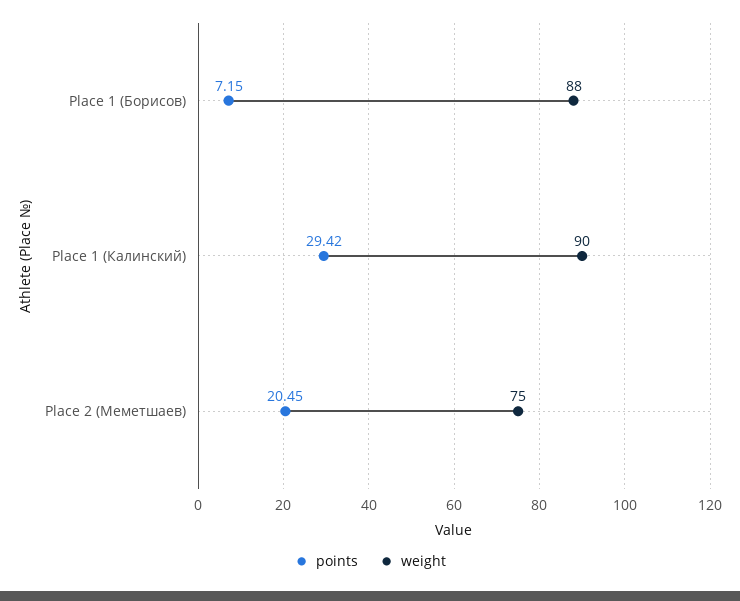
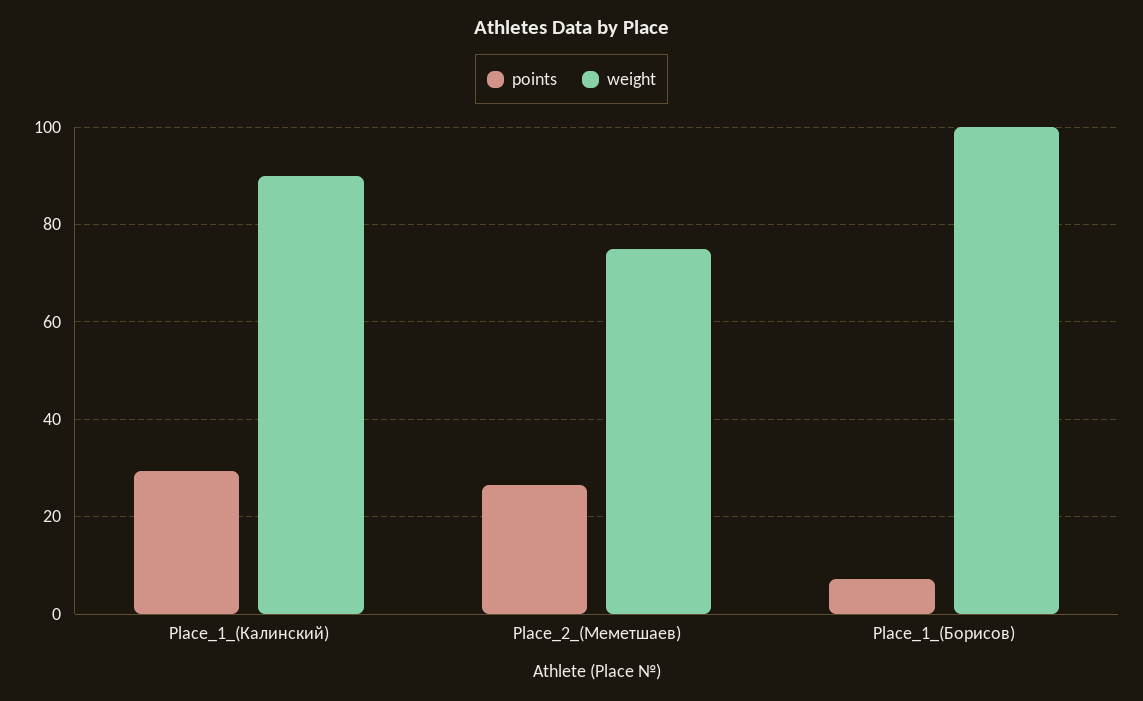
weight, Place 1 (Борисов): 88 -> 100
points, Place 2 (Меметшаев): 20.45 -> 26

